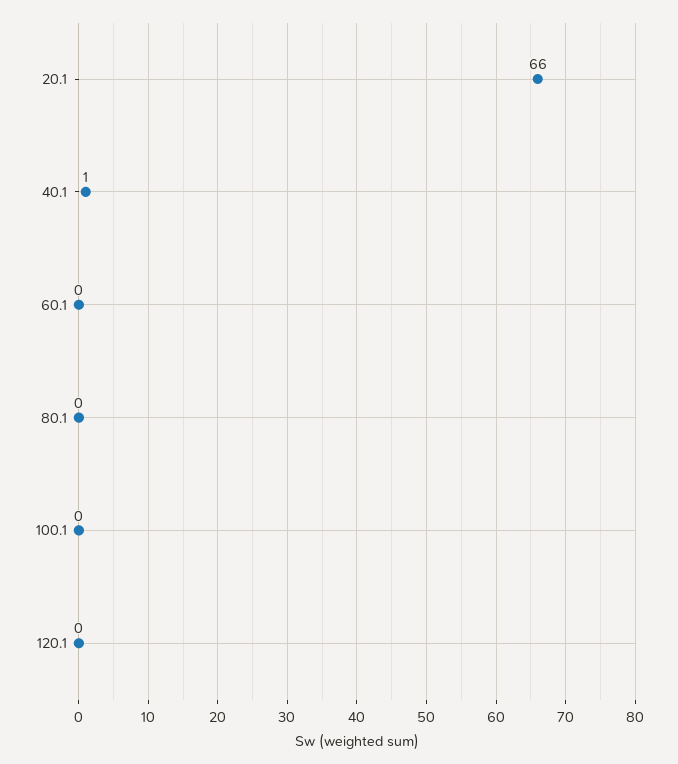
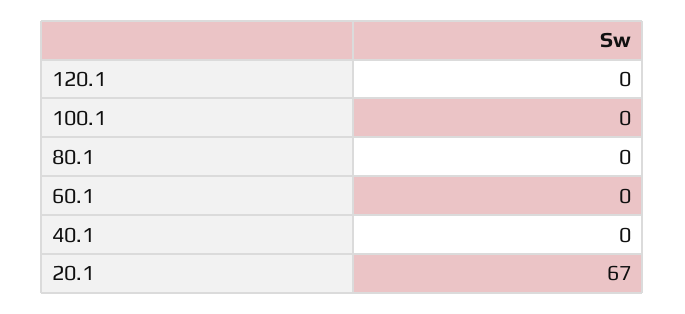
20.1: 66 -> 67
40.1: 1 -> 0

